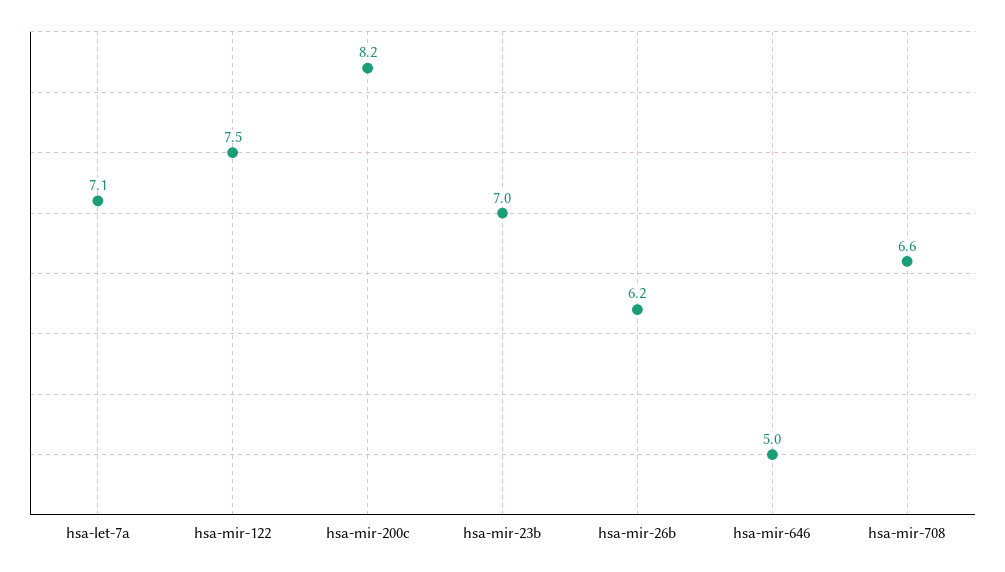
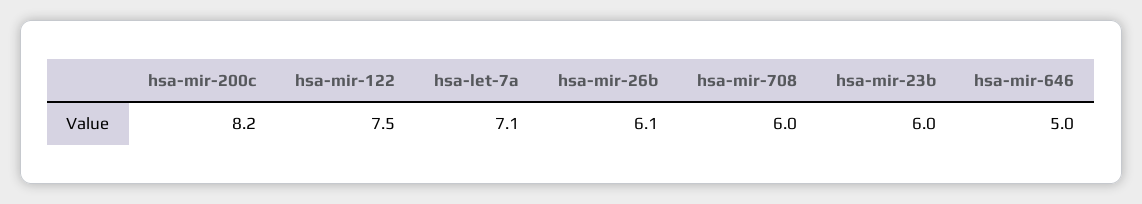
hsa-mir-23b: 7 -> 6
hsa-mir-26b: 6.2 -> 6.1
hsa-mir-708: 6.6 -> 6

